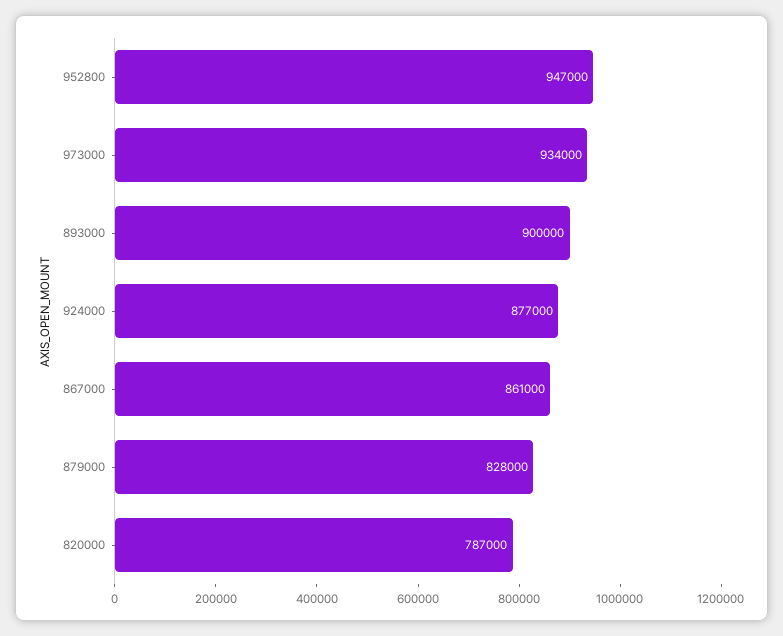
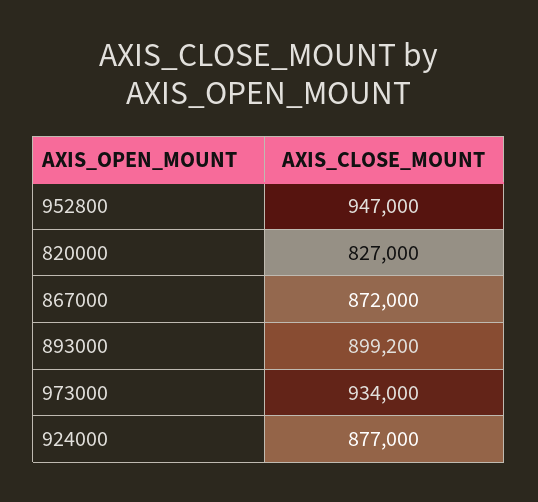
893000: 900000 -> 899200
867000: 861000 -> 872000
879000: 828000 -> none
820000: 787000 -> 827000

